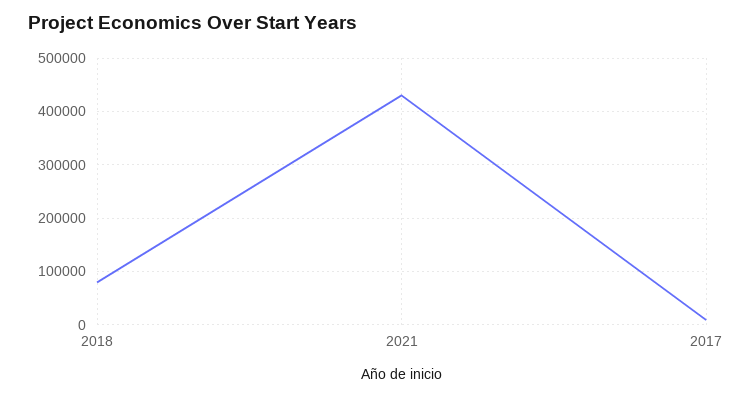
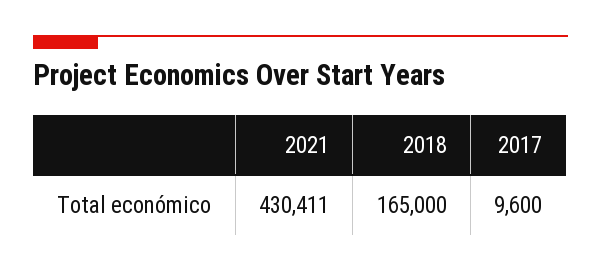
2018: 80000 -> 165000

